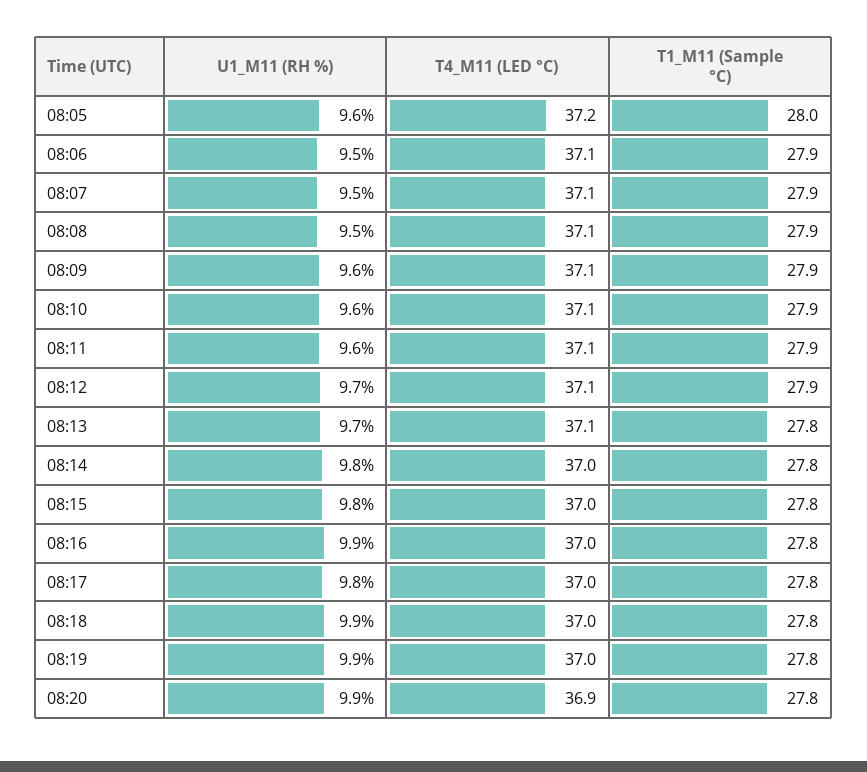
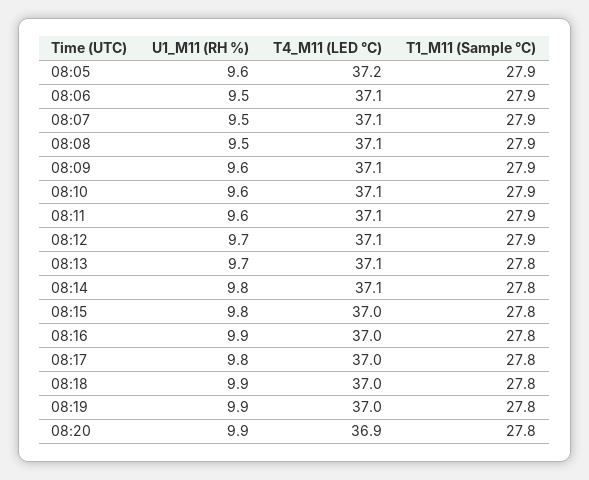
T1_M11 (Sample °C), 08:05: 28 -> 27.9
T4_M11 (LED °C), 08:14: 37 -> 37.1

